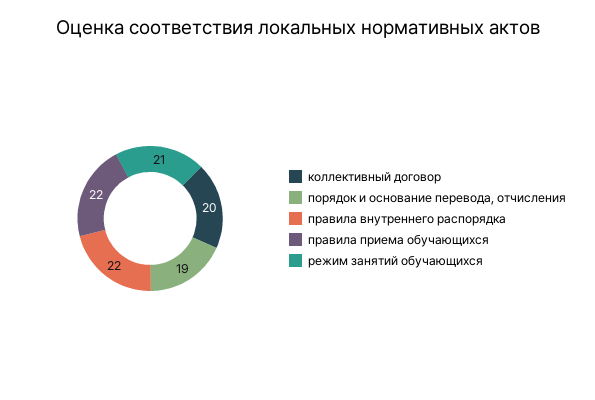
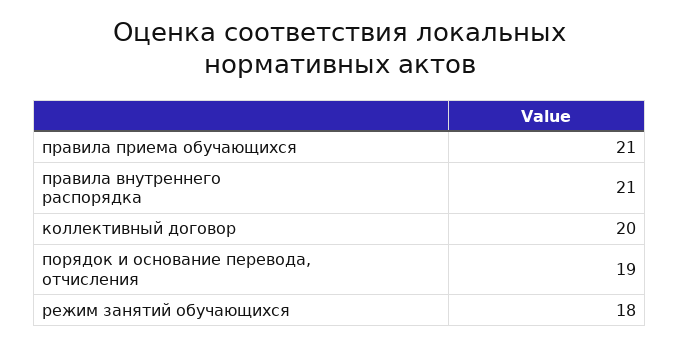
правила внутреннего распорядка: 22 -> 21
правила приема обучающихся: 22 -> 21
режим занятий обучающихся: 21 -> 18

